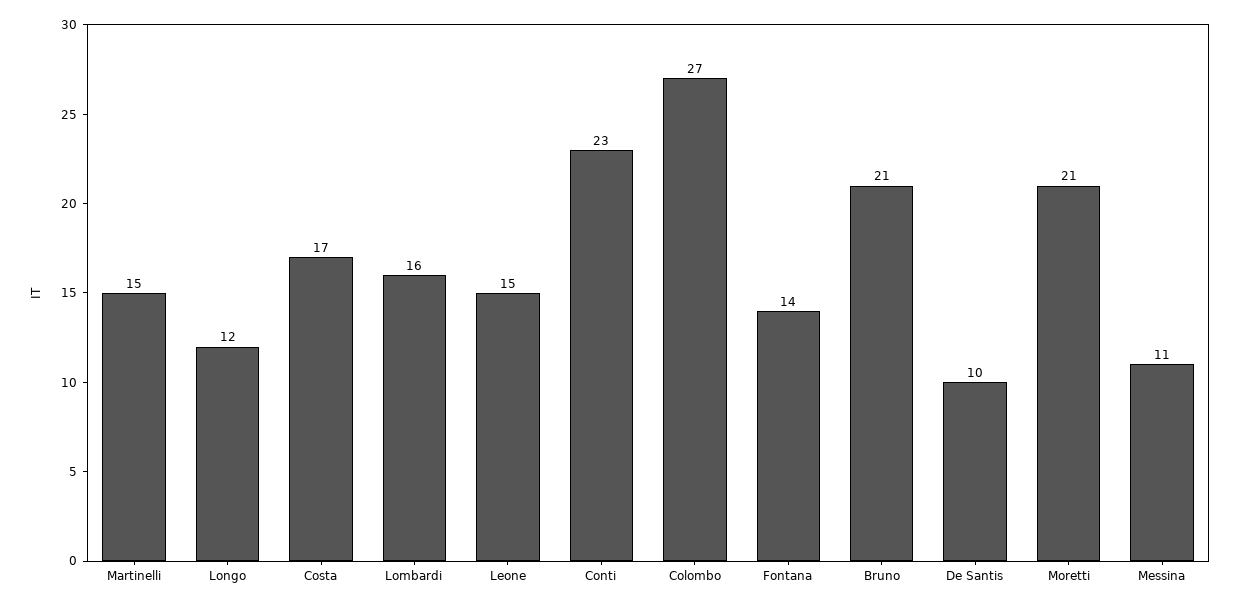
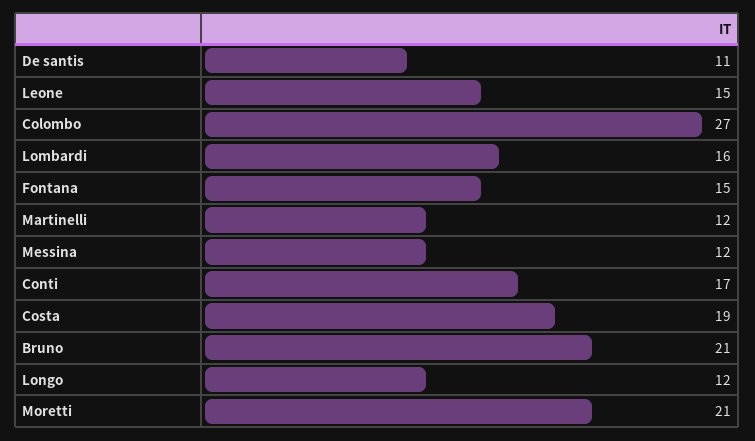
Martinelli: 15 -> 12
Costa: 17 -> 19
Conti: 23 -> 17
Fontana: 14 -> 15
De Santis: 10 -> 11
Messina: 11 -> 12

